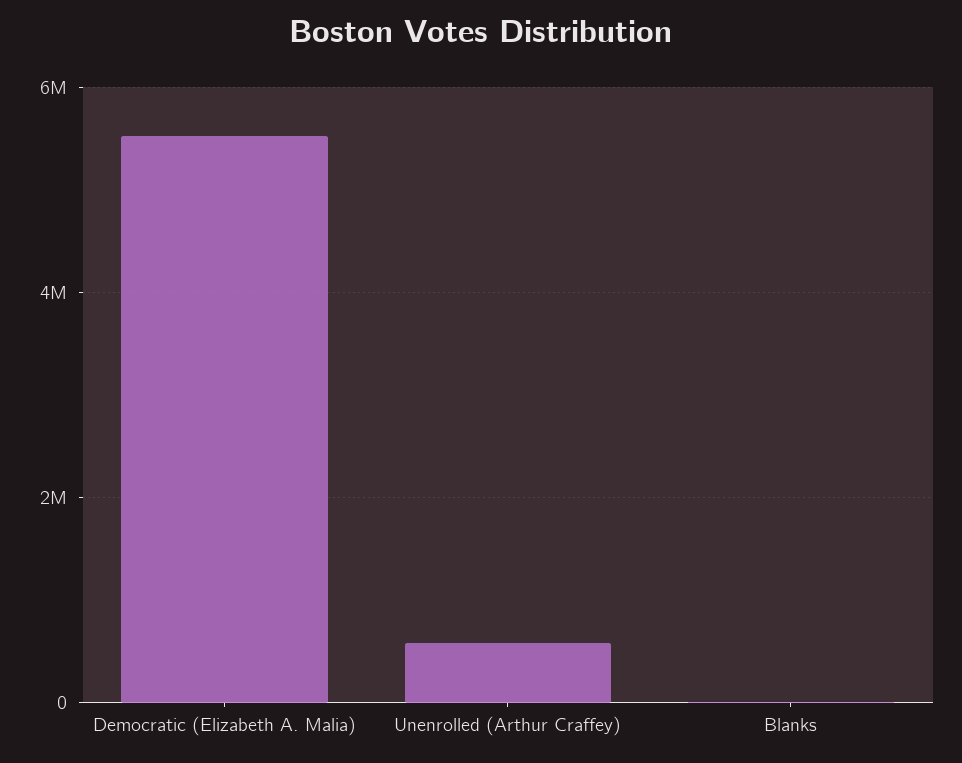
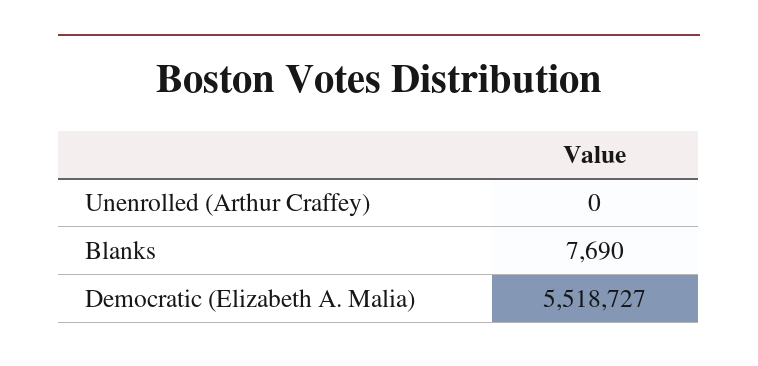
Unenrolled (Arthur Craffey): 600000 -> 0

